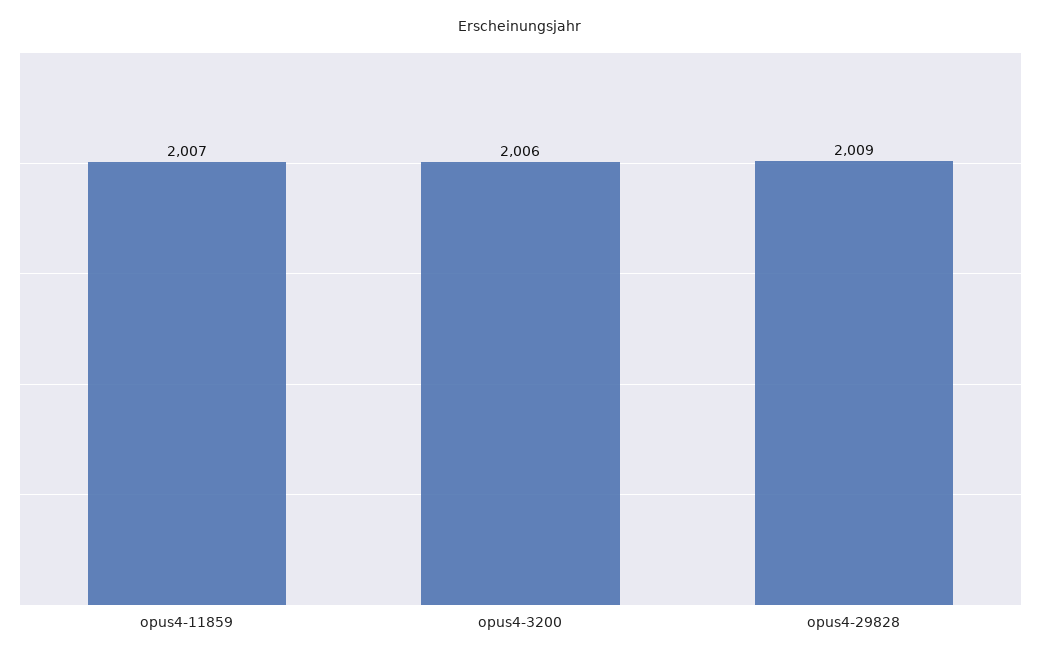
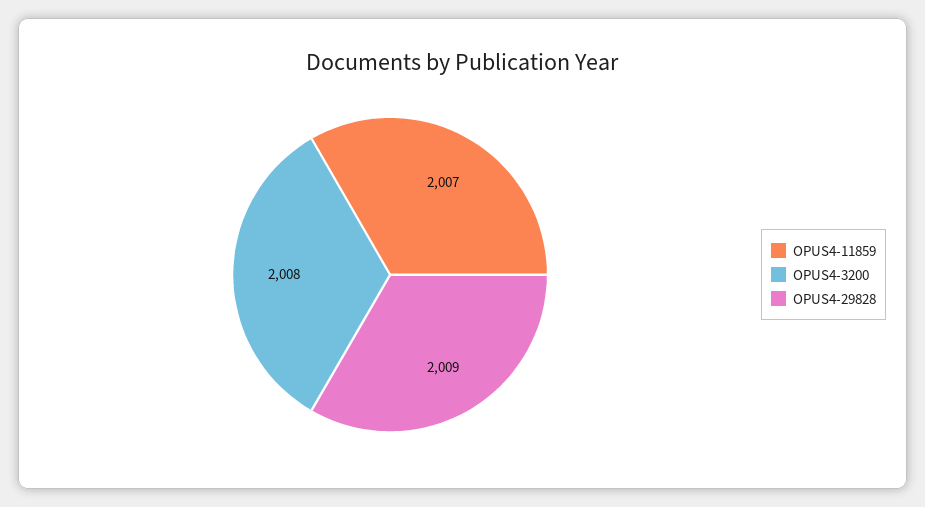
opus4-3200: 2006 -> 2008

